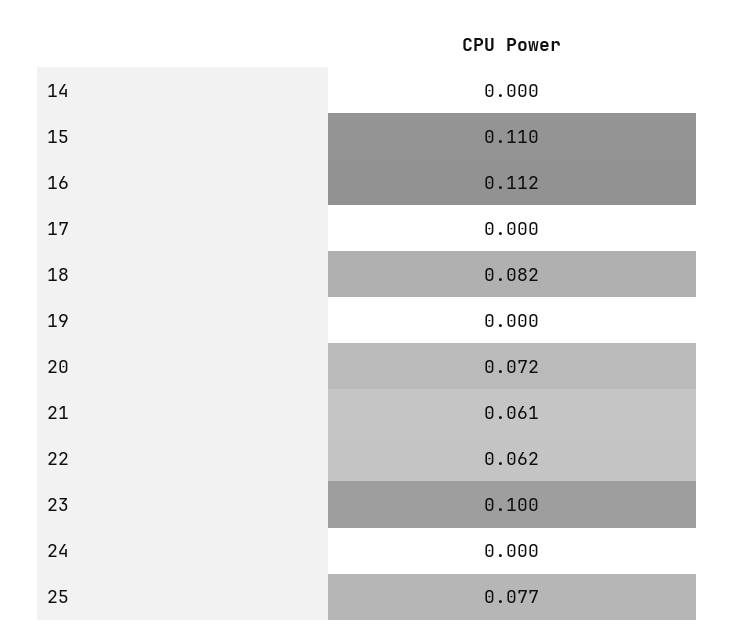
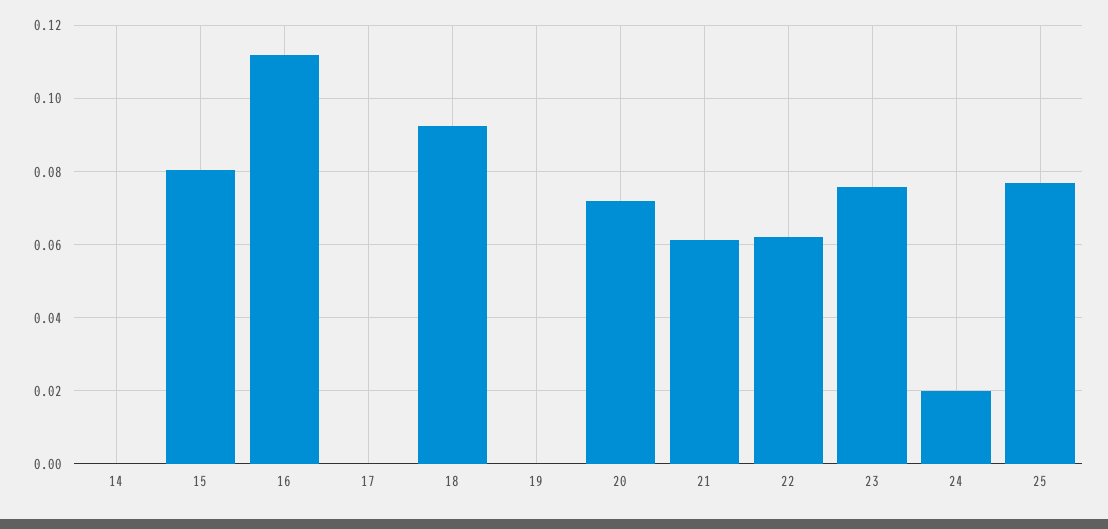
15: 0.11 -> 0.08
18: 0.082 -> 0.092
23: 0.1 -> 0.076
24: 0 -> 0.02

